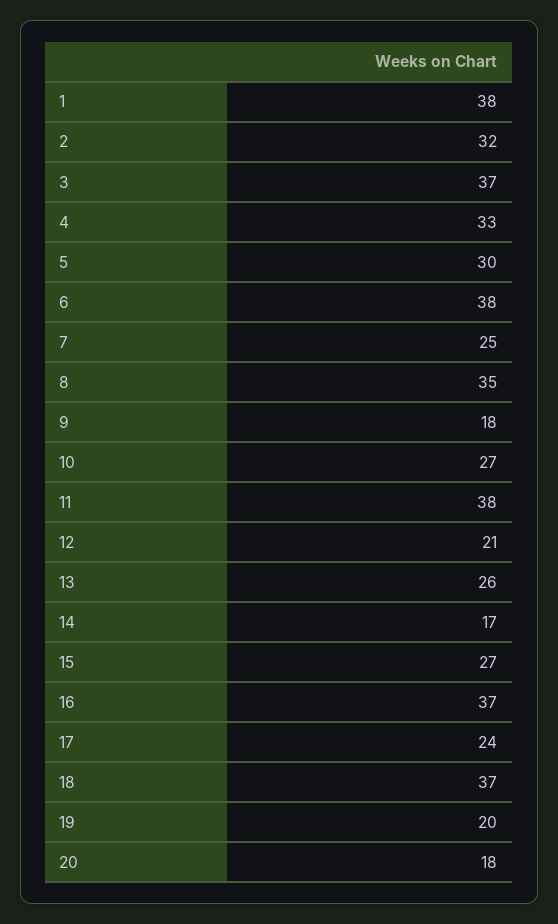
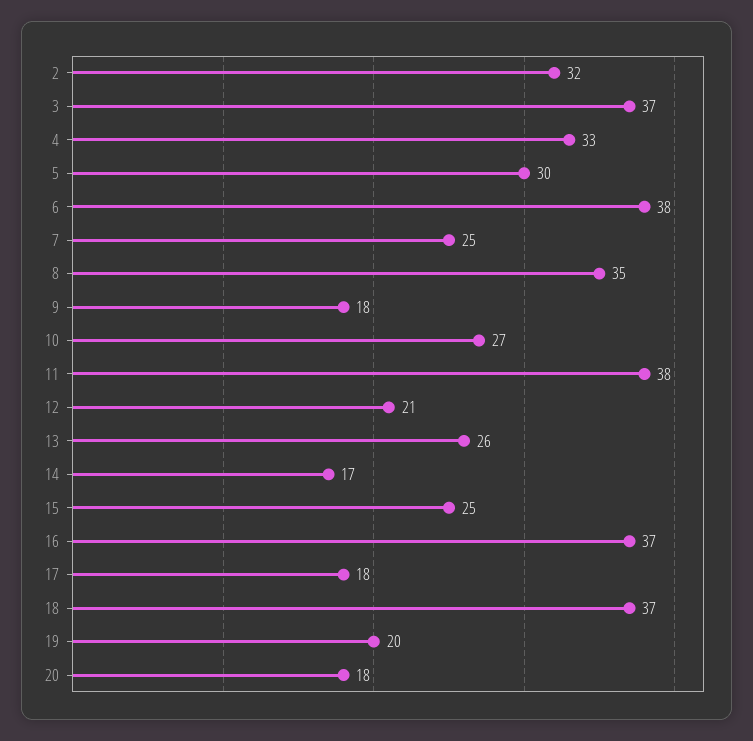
1: 38 -> none
15: 27 -> 25
17: 24 -> 18

